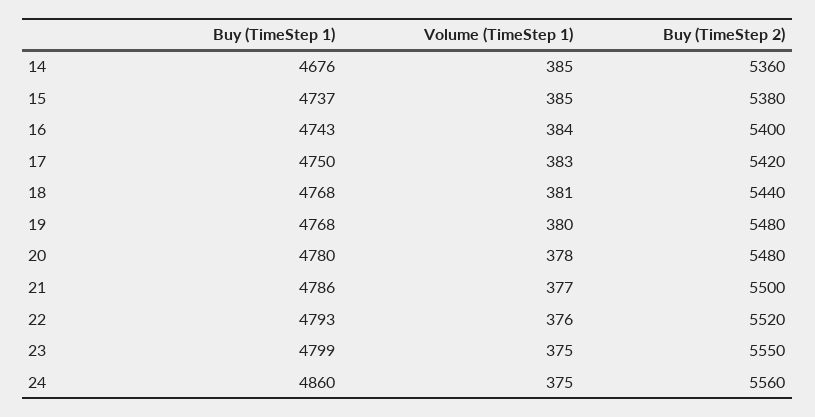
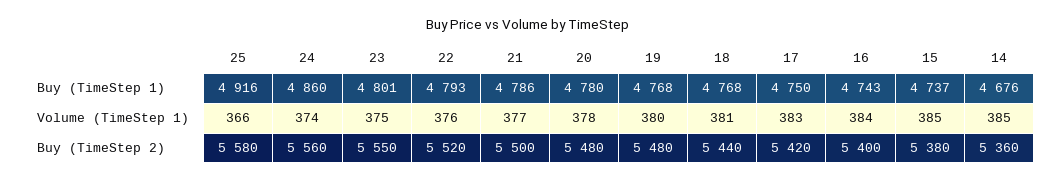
Buy (TimeStep 1), 23: 4799 -> 4801
Volume (TimeStep 1), 24: 375 -> 374
Buy (TimeStep 1), 25: none -> 4916
Volume (TimeStep 1), 25: none -> 366
Buy (TimeStep 2), 25: none -> 5580

